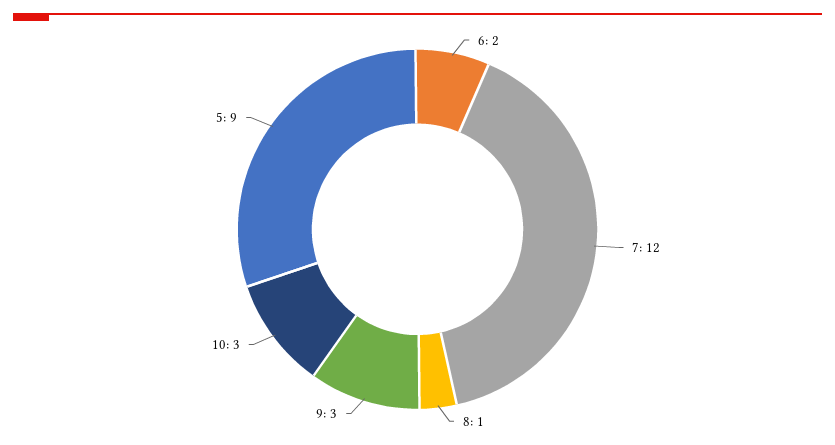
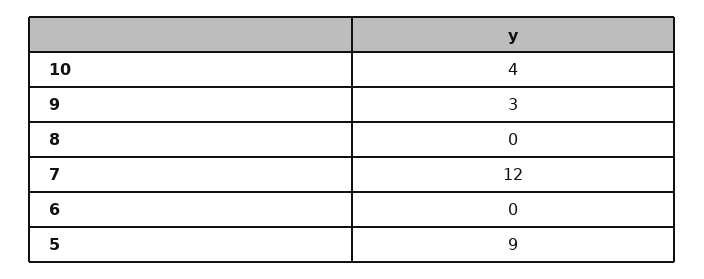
6: 2 -> 0
8: 1 -> 0
10: 3 -> 4

